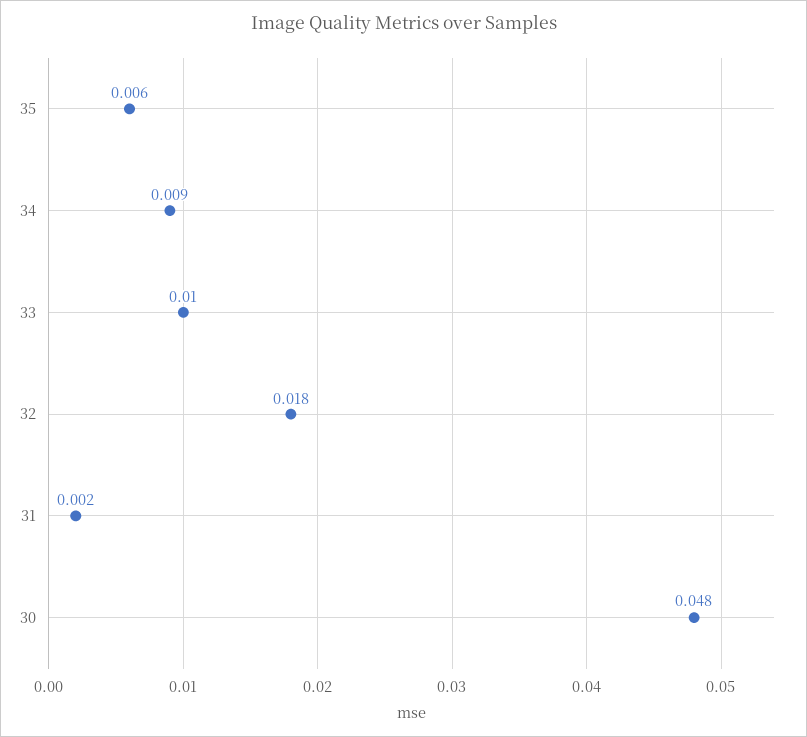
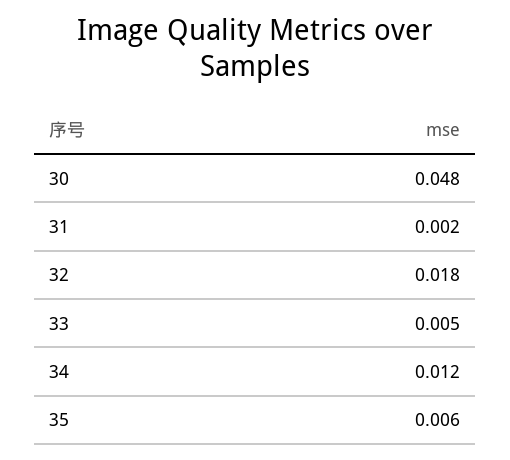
34: 0.009 -> 0.012
33: 0.01 -> 0.005

